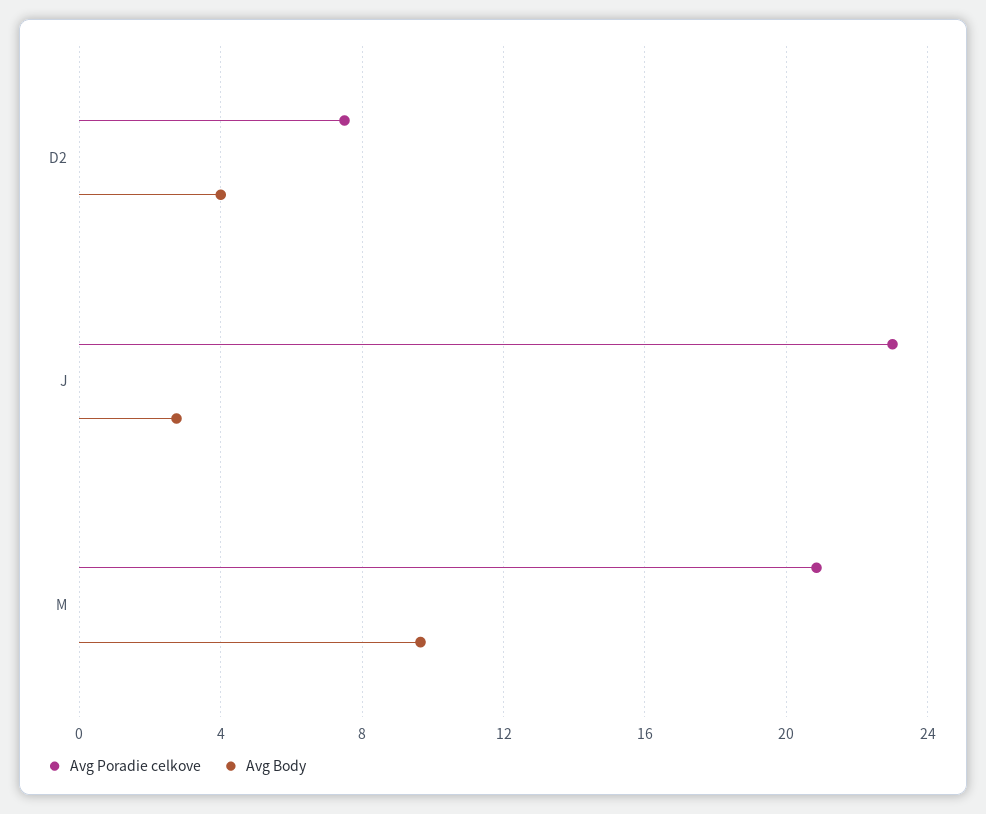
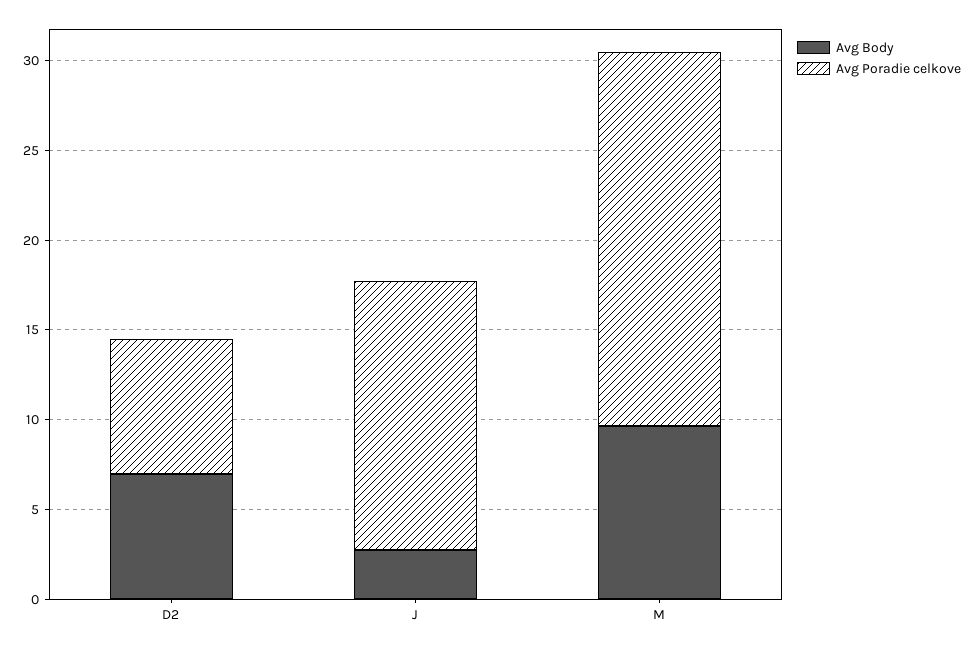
Avg Body, D2: 4 -> 7
Avg Poradie celkove, J: 23 -> 15

